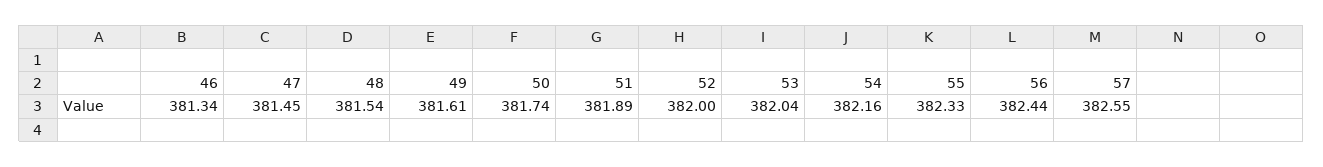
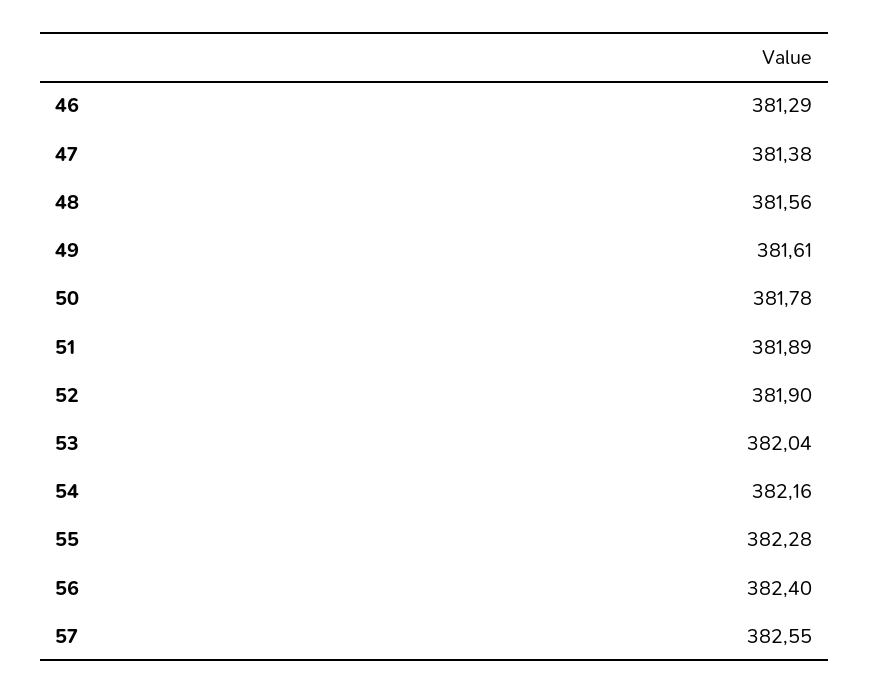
46: 381.34 -> 381.29
47: 381.45 -> 381.38
48: 381.54 -> 381.56
50: 381.74 -> 381.78
52: 382 -> 381.9
55: 382.33 -> 382.28
56: 382.44 -> 382.4

